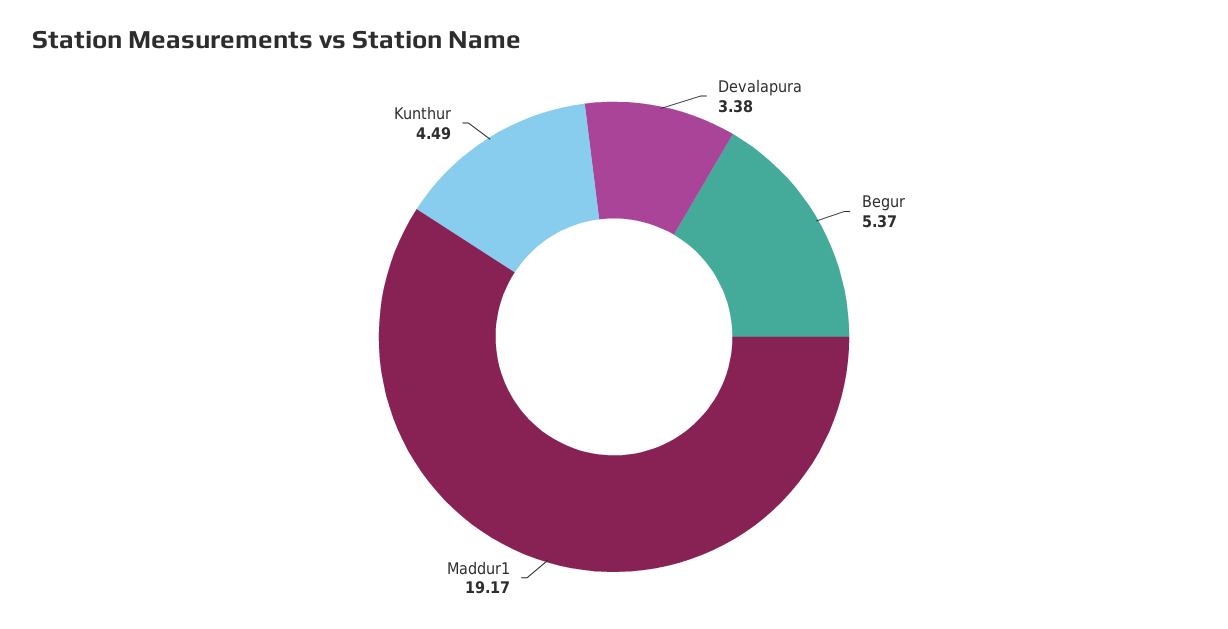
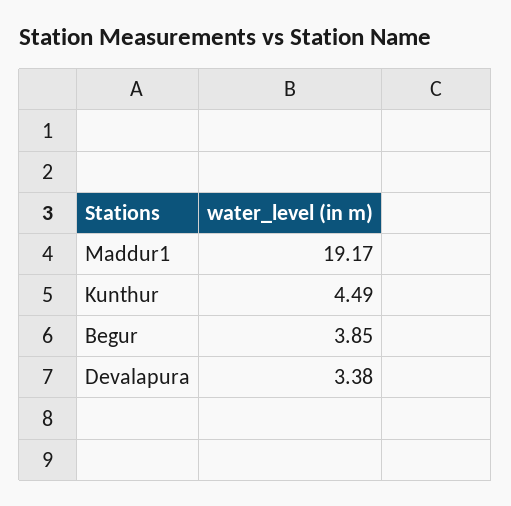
Begur: 5.37 -> 3.85

